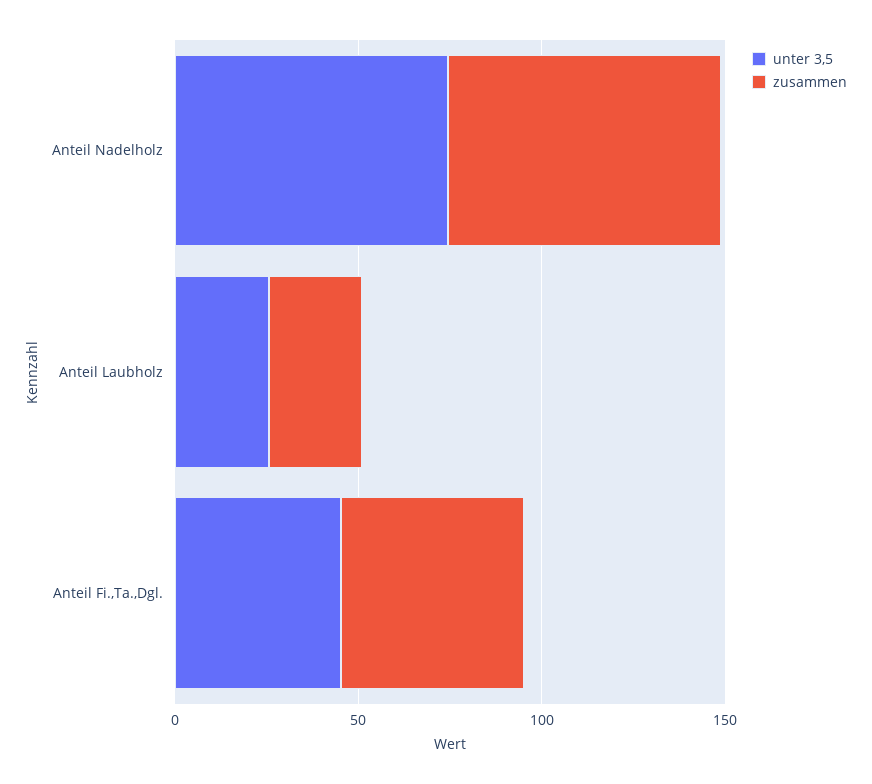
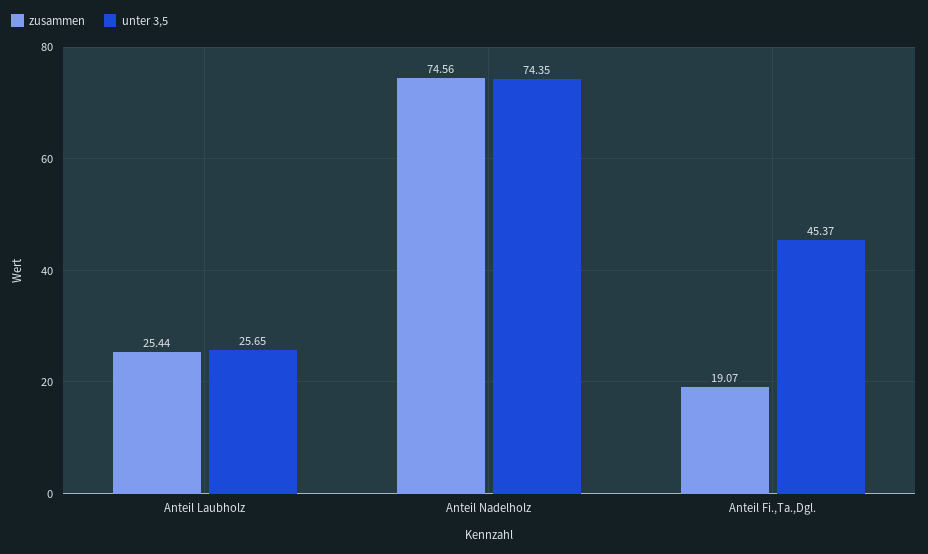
zusammen, Anteil Fi.,Ta.,Dgl.: 50 -> 19.07

